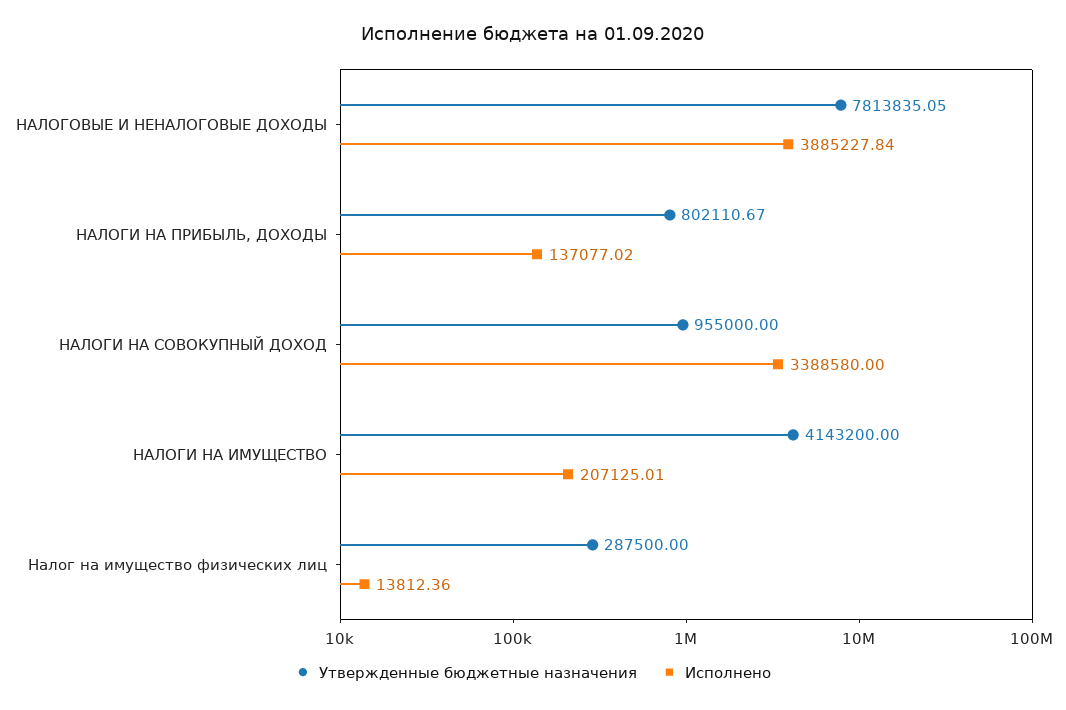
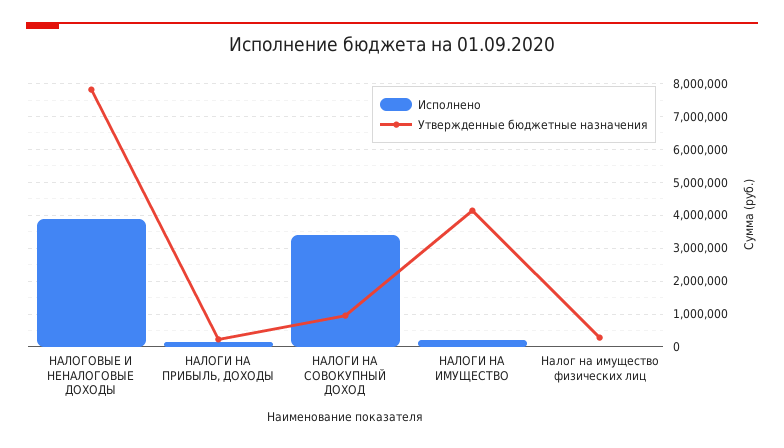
Утвержденные бюджетные назначения, НАЛОГИ НА ПРИБЫЛЬ, ДОХОДЫ: 802110.67 -> 200000

